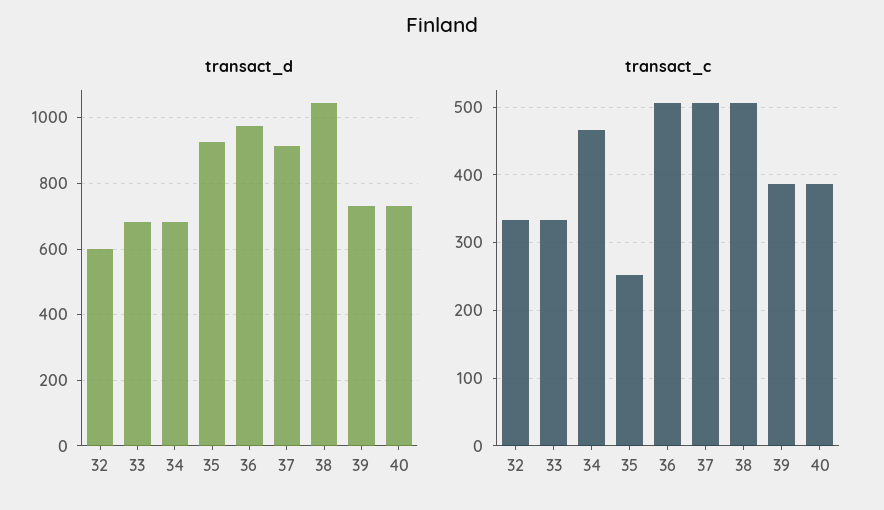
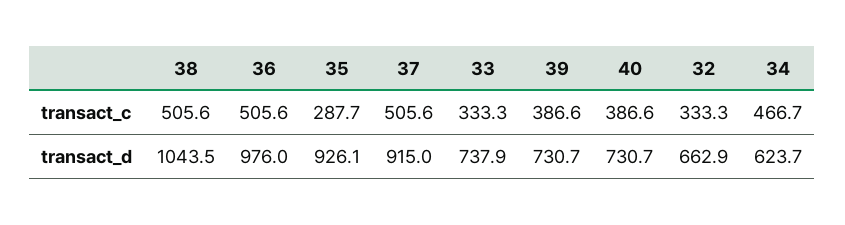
transact_d, 32: 600 -> 662.9
transact_d, 33: 680 -> 737.9
transact_d, 34: 680 -> 623.7
transact_c, 35: 250 -> 287.7

